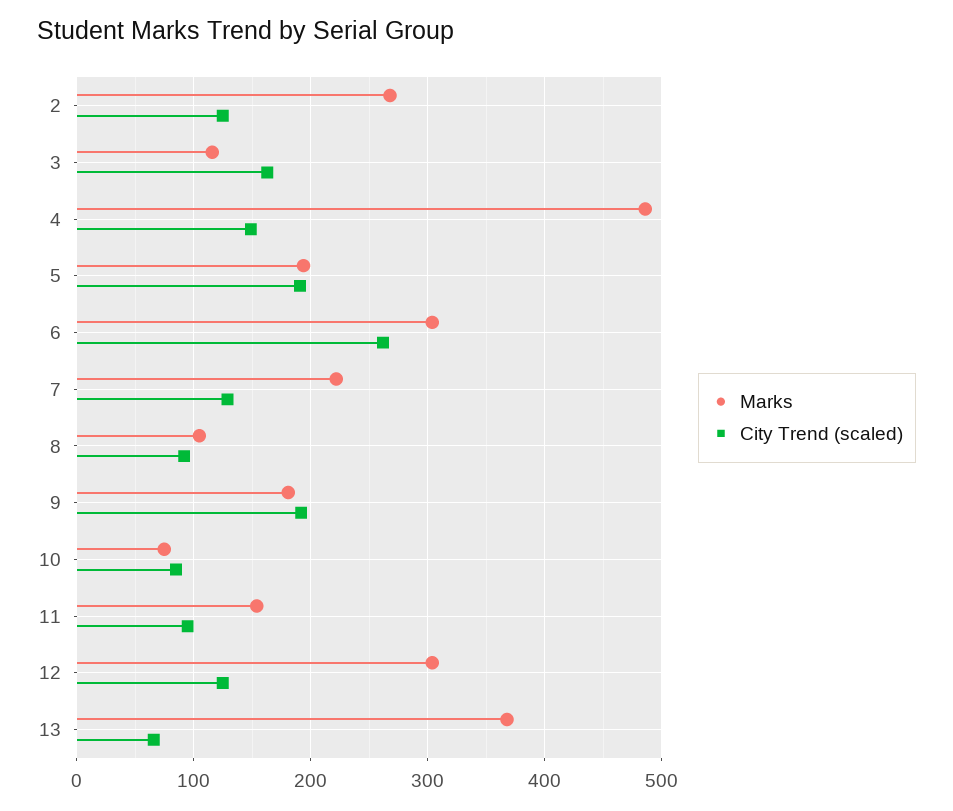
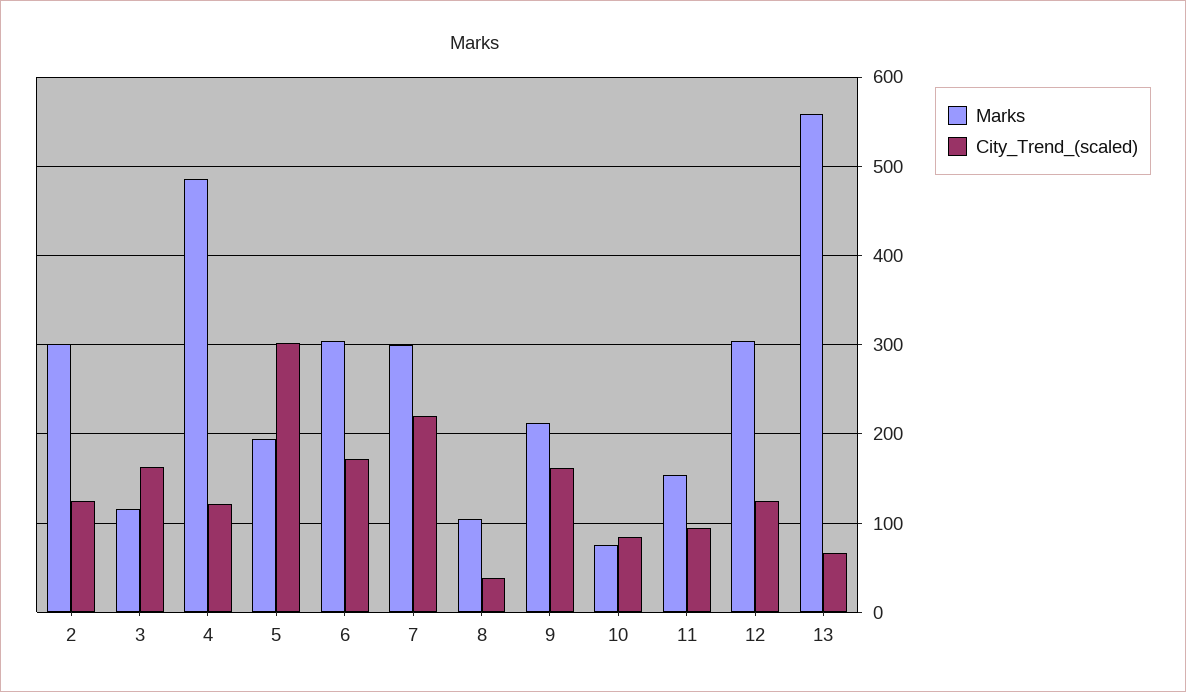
Marks, 2: 270 -> 300
City Trend (scaled), 4: 150 -> 120
City Trend (scaled), 5: 190 -> 300
City Trend (scaled), 6: 260 -> 170
Marks, 7: 220 -> 300
City Trend (scaled), 7: 130 -> 220
City Trend (scaled), 8: 90 -> 40
Marks, 9: 180 -> 210
City Trend (scaled), 9: 190 -> 160
Marks, 13: 370 -> 560

